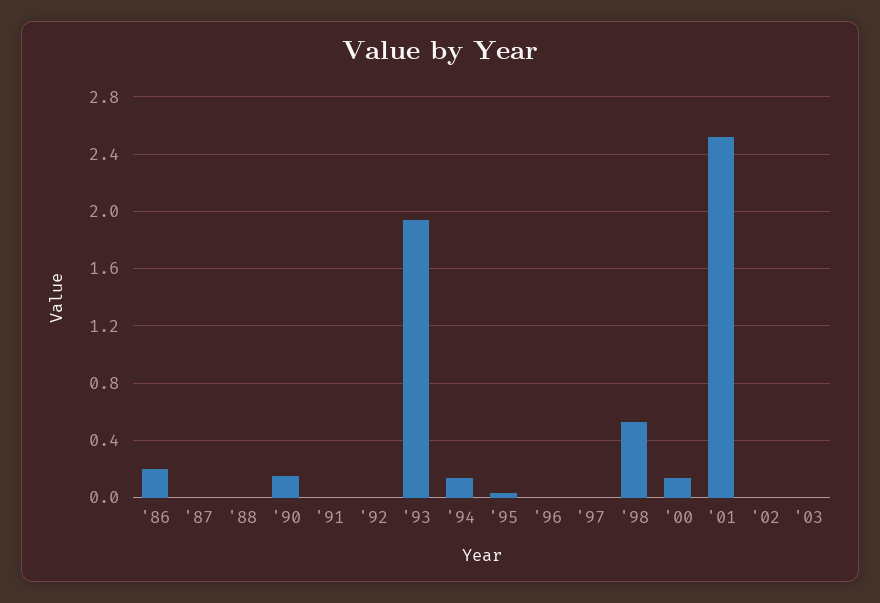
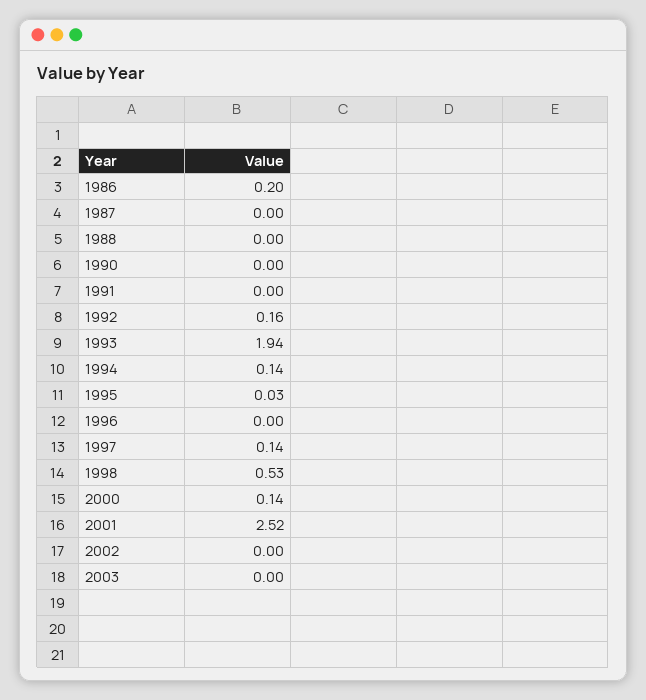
'90: 0.15 -> 0
'92: 0 -> 0.16
'97: 0 -> 0.14

